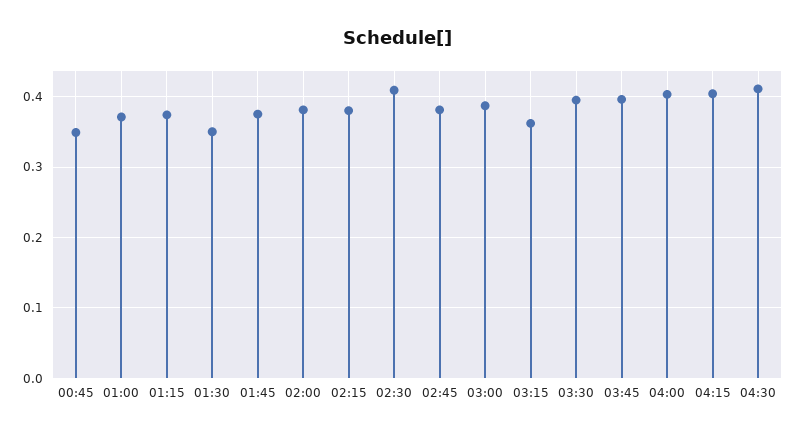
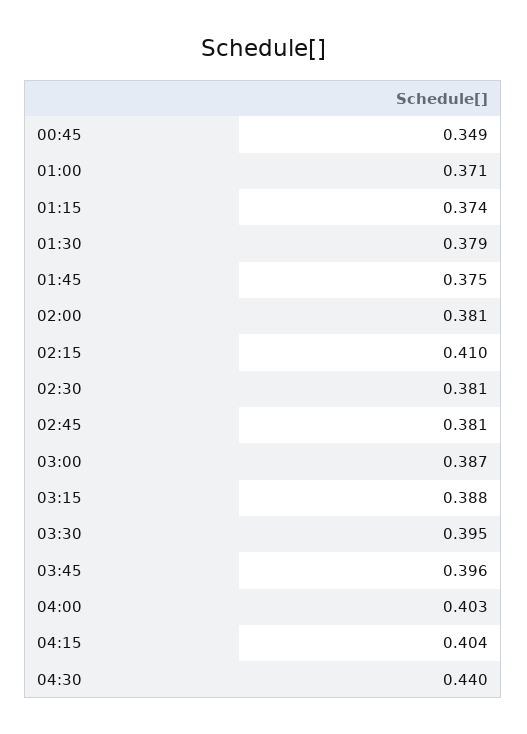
01:30: 0.35 -> 0.379
02:15: 0.38 -> 0.41
02:30: 0.41 -> 0.381
03:15: 0.36 -> 0.388
04:30: 0.41 -> 0.44

